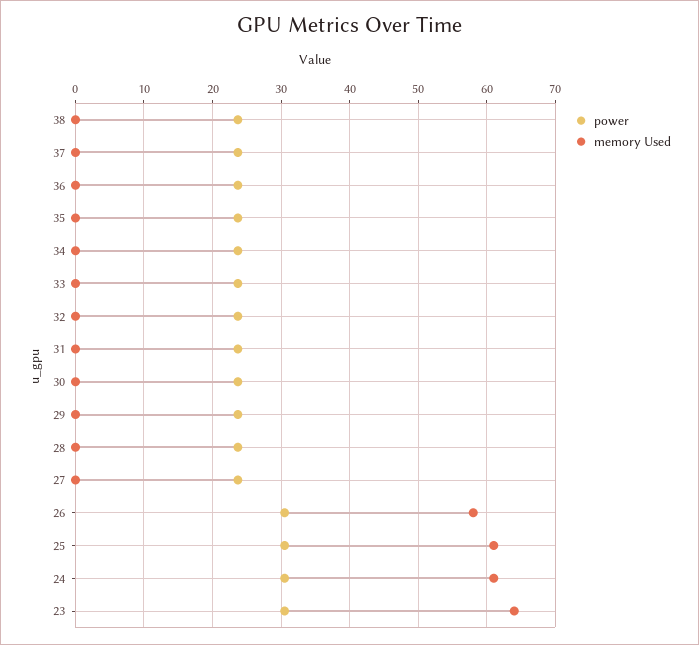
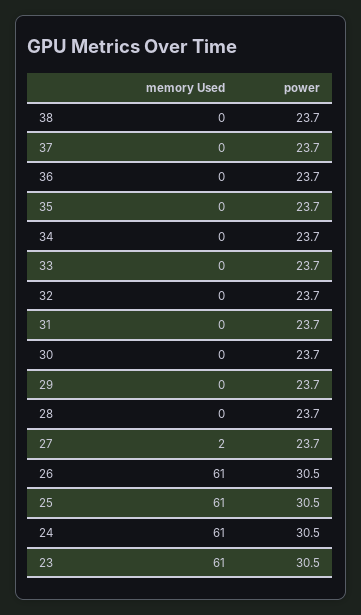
memory Used, 27: 0 -> 2
memory Used, 26: 58 -> 61
memory Used, 23: 64 -> 61

